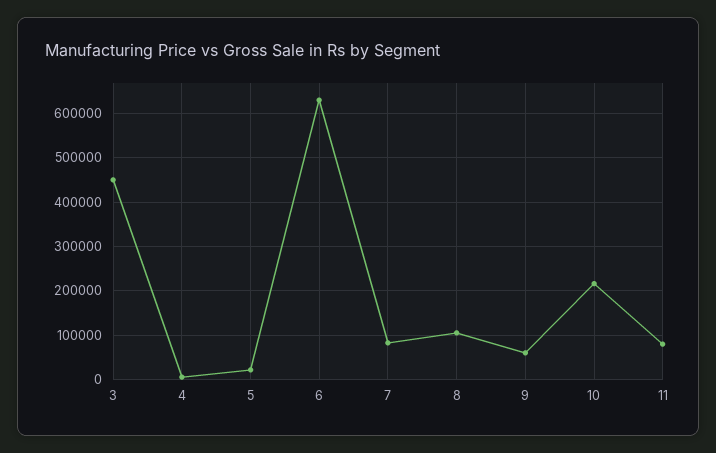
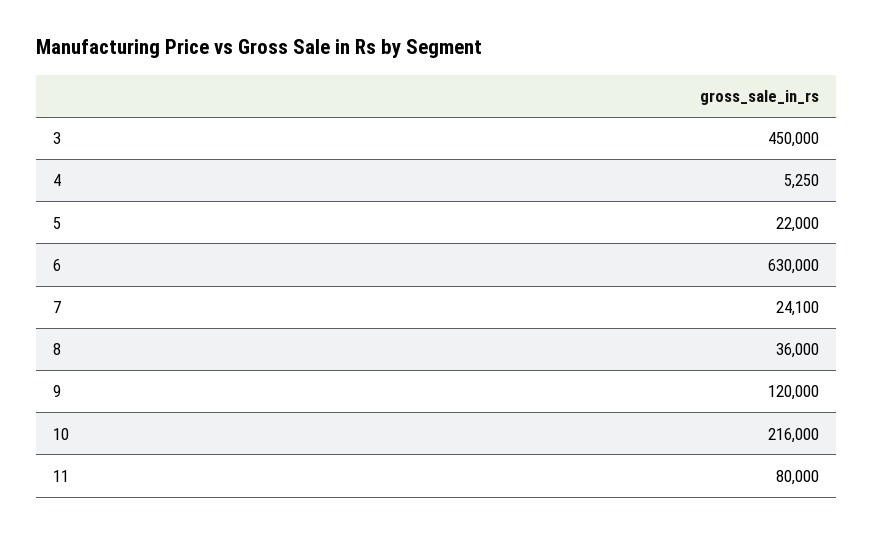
7: 80000 -> 24100
8: 100000 -> 36000
9: 60000 -> 120000

